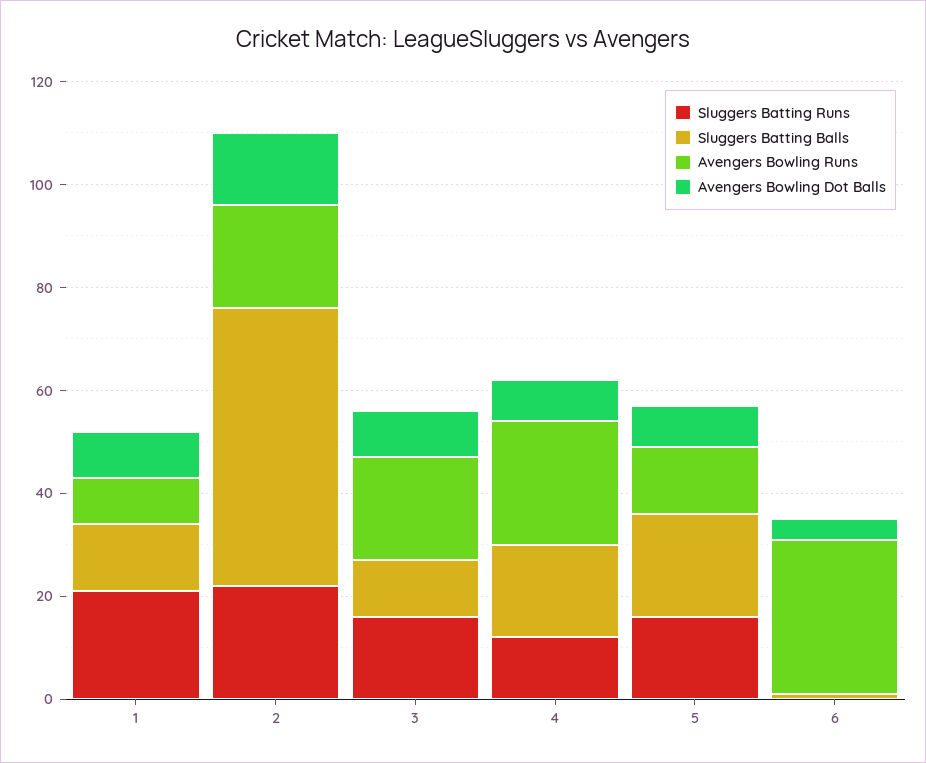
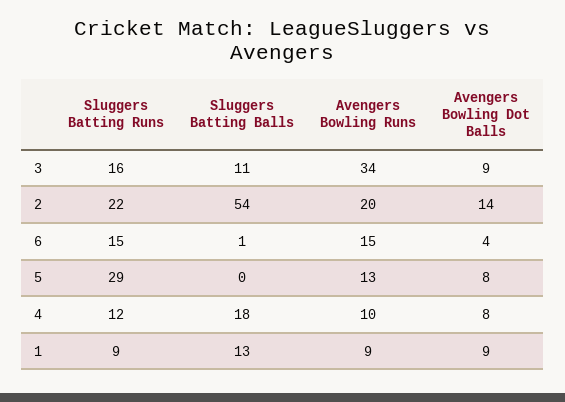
Sluggers Batting Runs, 1: 20 -> 9
Avengers Bowling Runs, 3: 20 -> 34
Avengers Bowling Runs, 4: 25 -> 10
Sluggers Batting Runs, 5: 15 -> 29
Sluggers Batting Balls, 5: 20 -> 0
Sluggers Batting Runs, 6: 0 -> 15
Avengers Bowling Runs, 6: 30 -> 15

